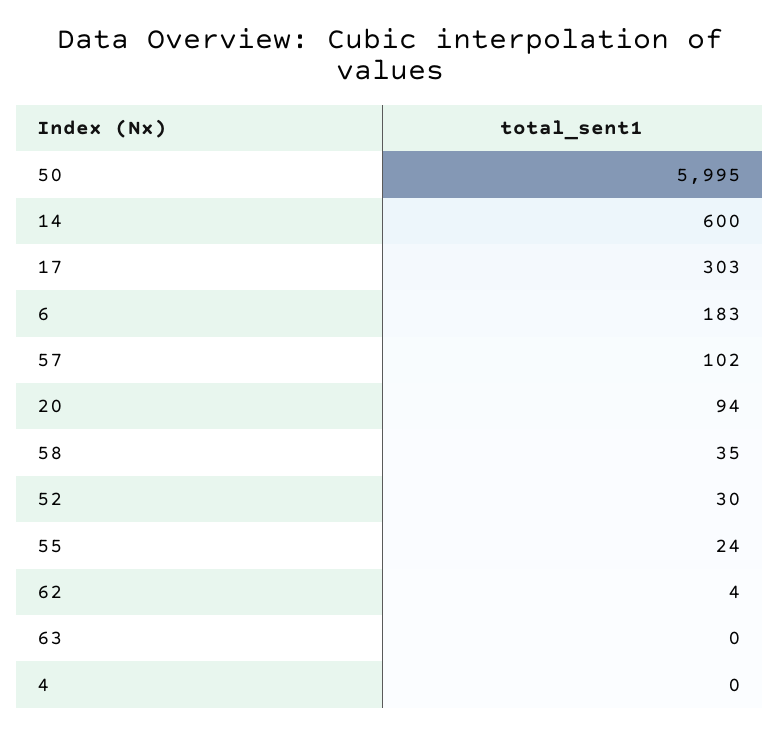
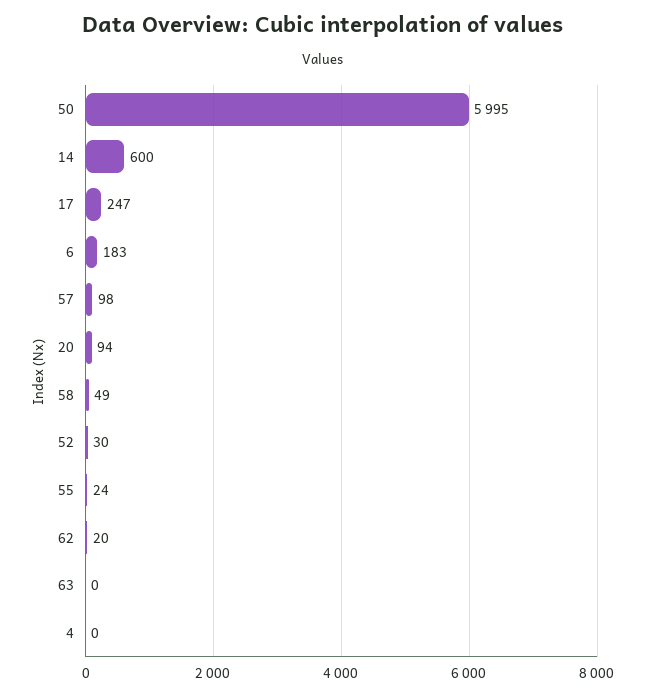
17: 303 -> 247
57: 102 -> 98
58: 35 -> 49
62: 4 -> 20

